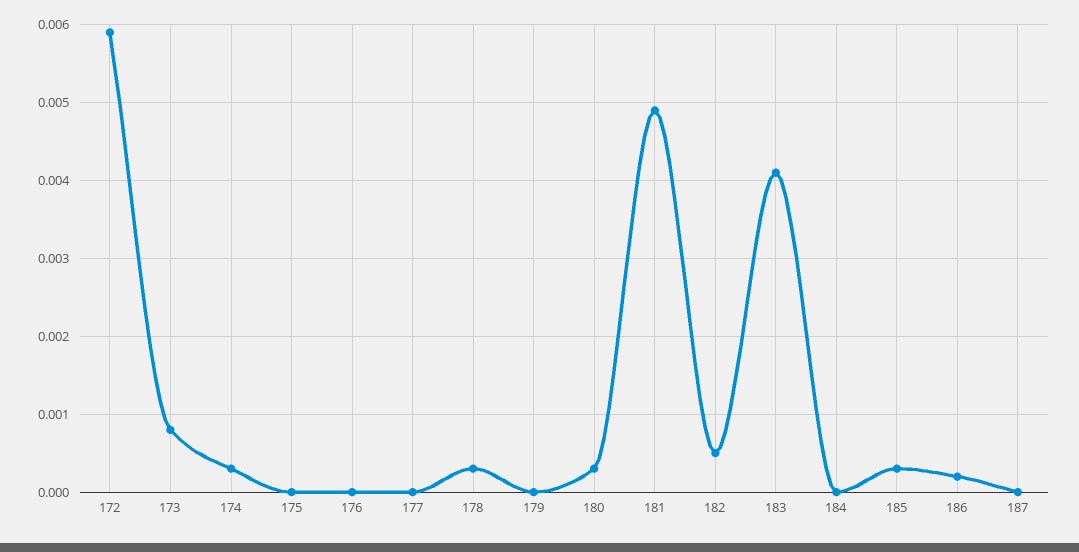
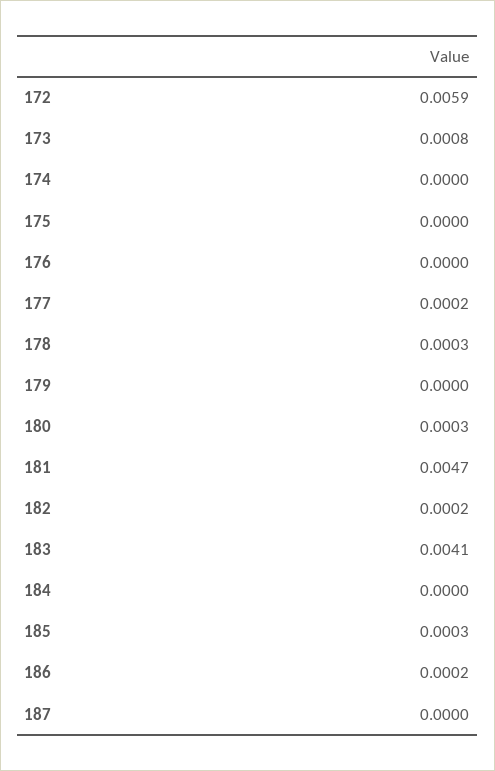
174: 0.0003 -> 0
177: 0 -> 0.0002
181: 0.0049 -> 0.0047
182: 0.0005 -> 0.0002

